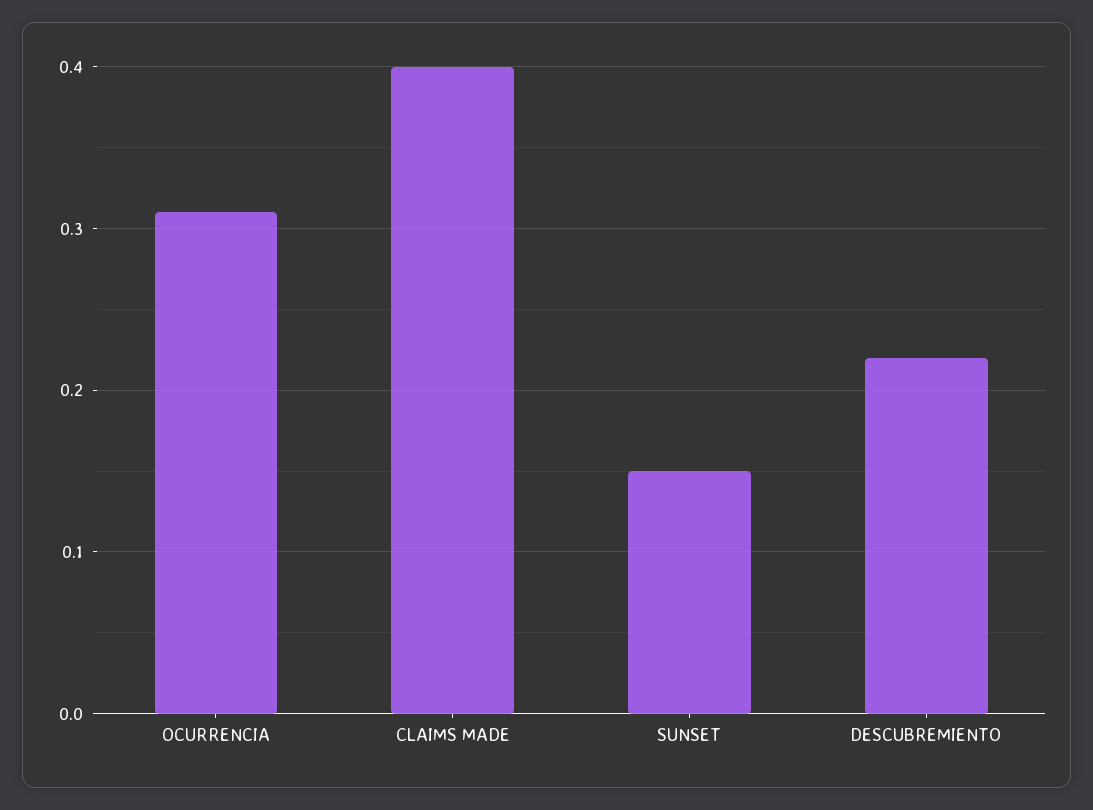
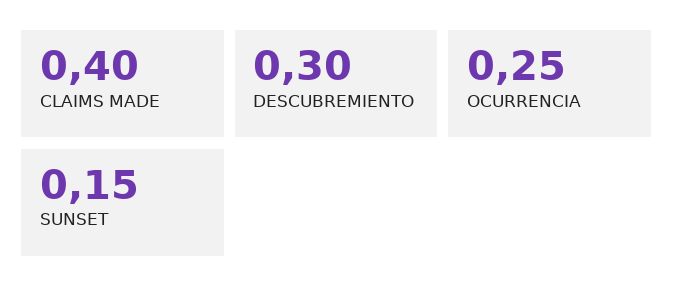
OCURRENCIA: 0.31 -> 0.25
DESCUBREMIENTO: 0.22 -> 0.3

